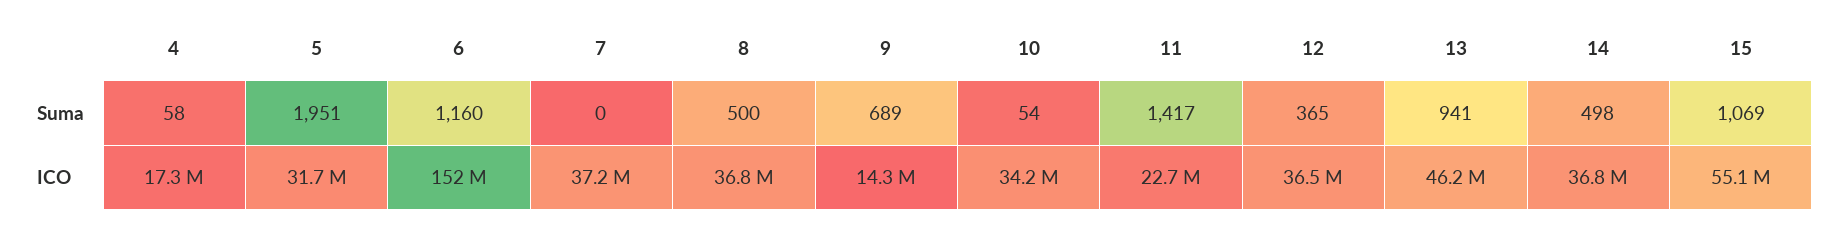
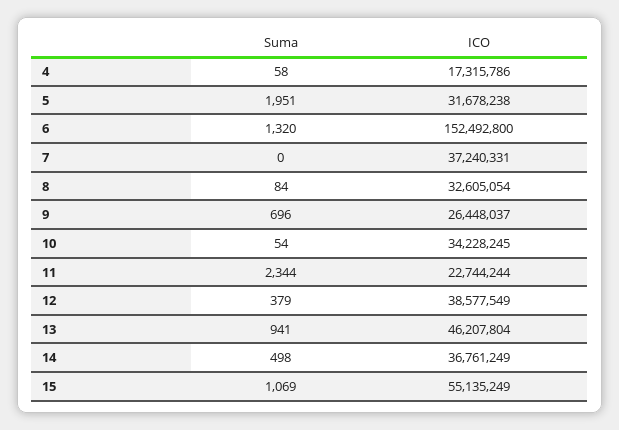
6, Suma: 1160 -> 1320
8, Suma: 500 -> 84
9, Suma: 689 -> 696
11, Suma: 1417 -> 2344
12, Suma: 365 -> 379
8, ICO: 36800000 -> 32605054
9, ICO: 14300000 -> 26448037
12, ICO: 36500000 -> 38577549

